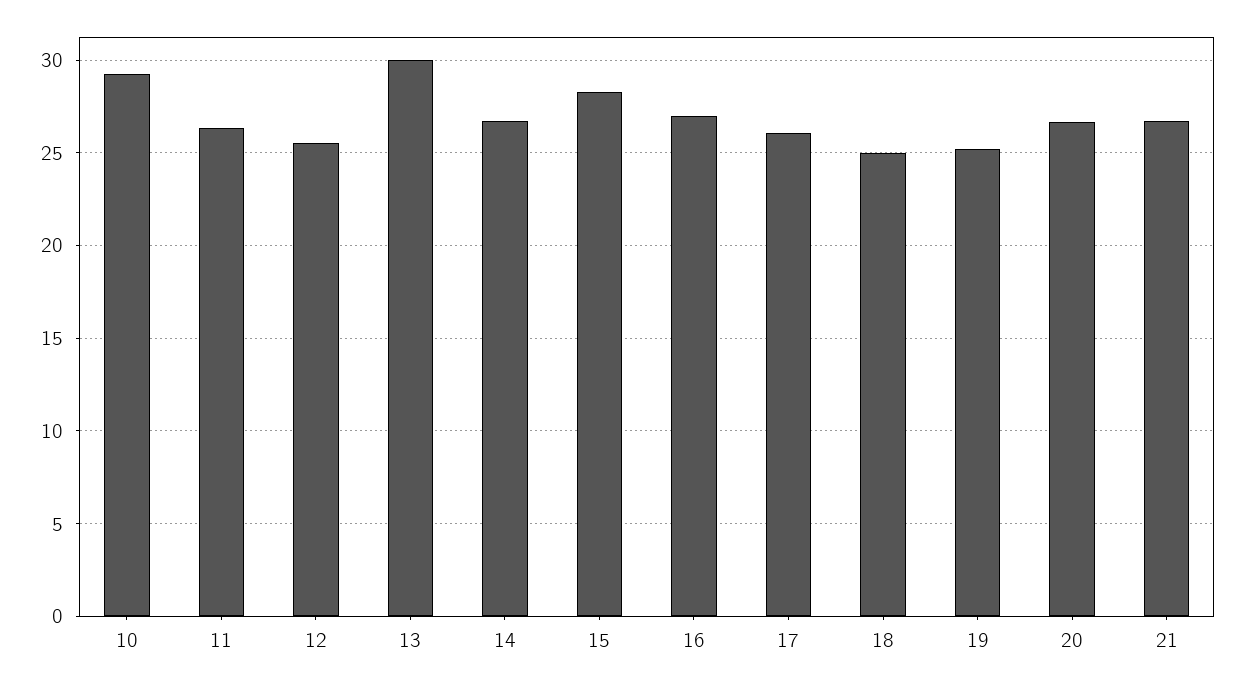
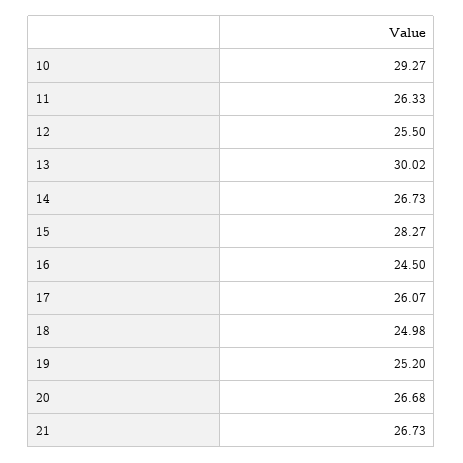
16: 27 -> 24.5

